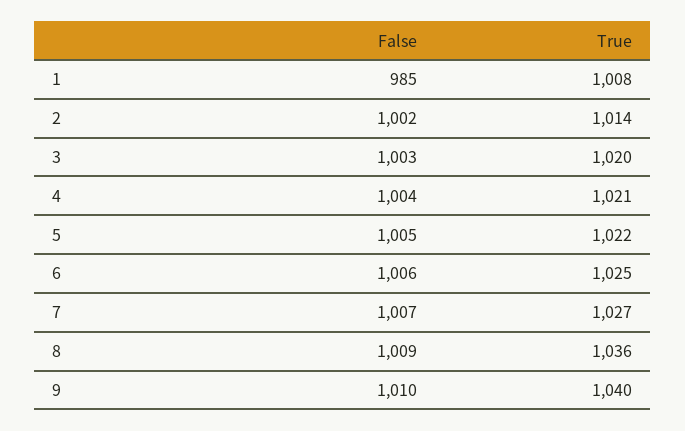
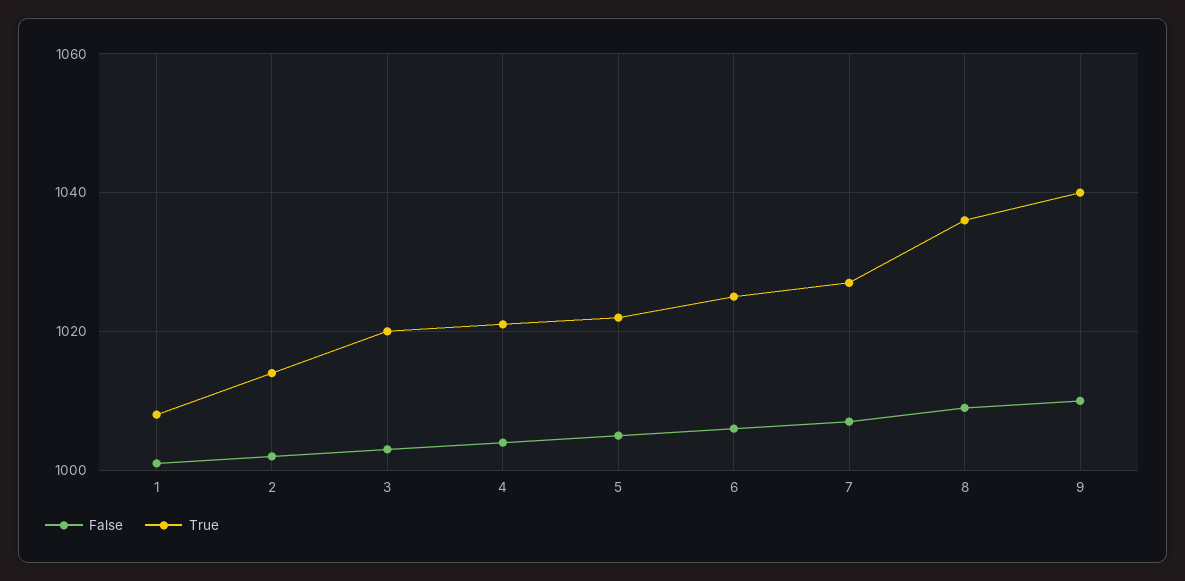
False, 1: 985 -> 1000

